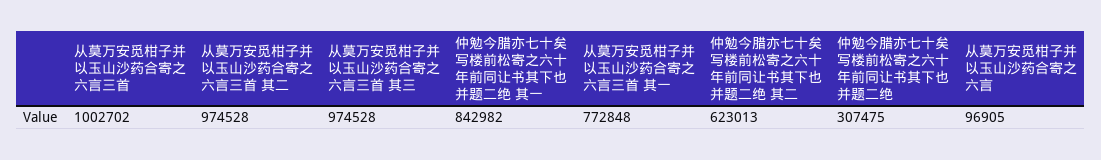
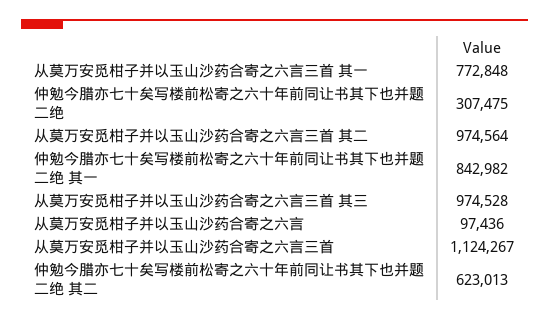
从莫万安觅柑子并以玉山沙药合寄之六言三首: 1002702 -> 1124267
从莫万安觅柑子并以玉山沙药合寄之六言三首 其二: 974528 -> 974564
从莫万安觅柑子并以玉山沙药合寄之六言: 96905 -> 97436

